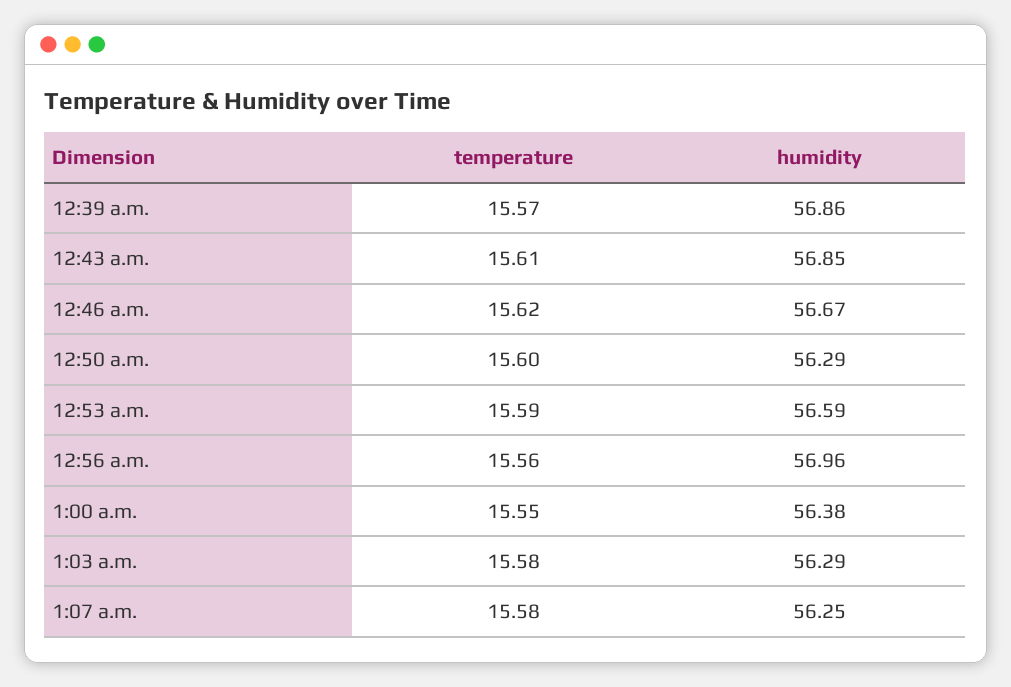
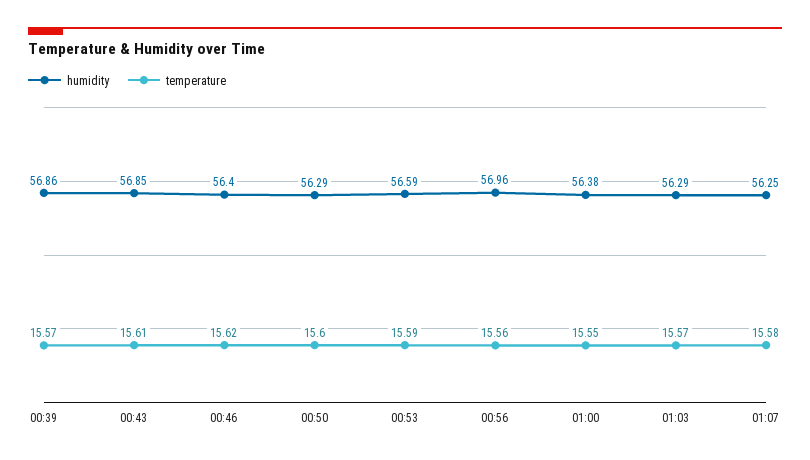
humidity, 12:46 a.m.: 56.67 -> 56.4
temperature, 1:03 a.m.: 15.58 -> 15.57

